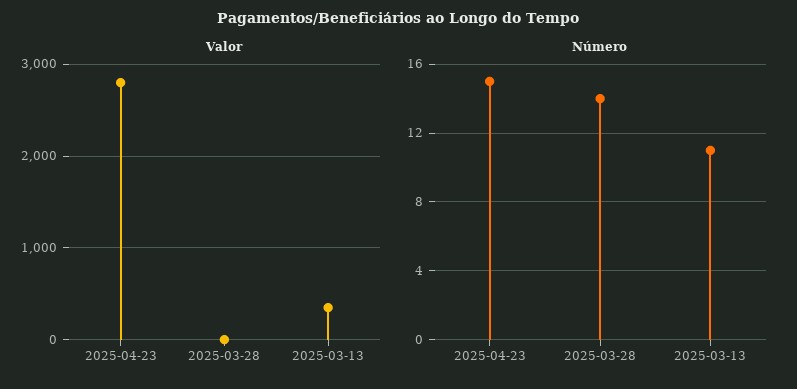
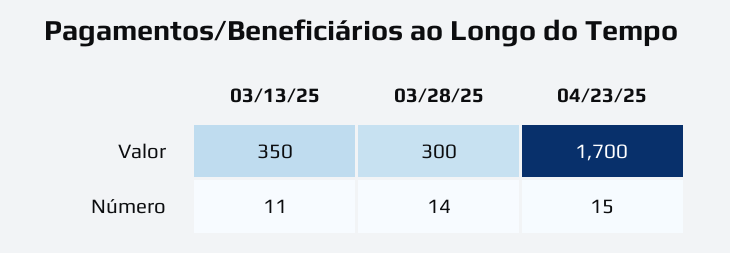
Valor, 2025-04-23: 2800 -> 1700
Valor, 2025-03-28: 0 -> 300

